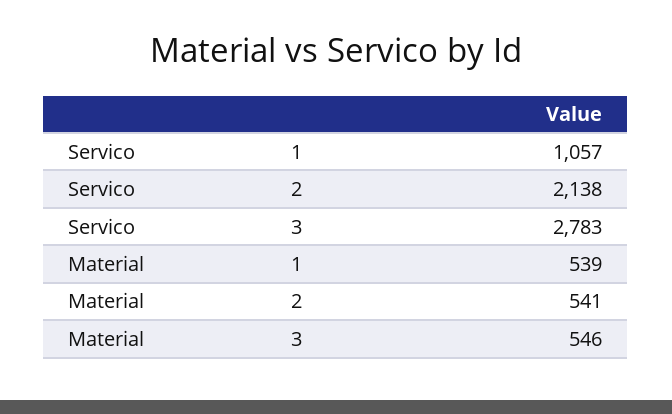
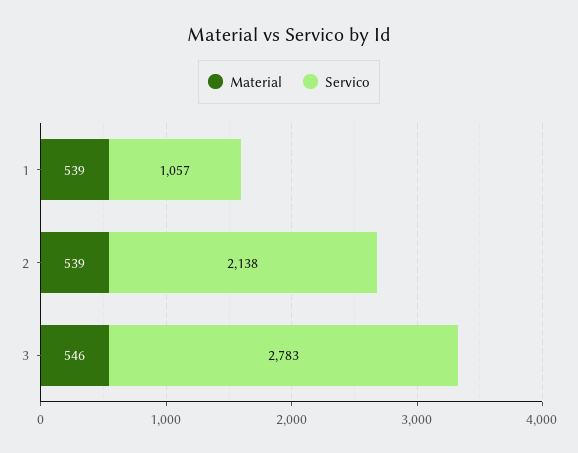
Material, 2: 541 -> 539

